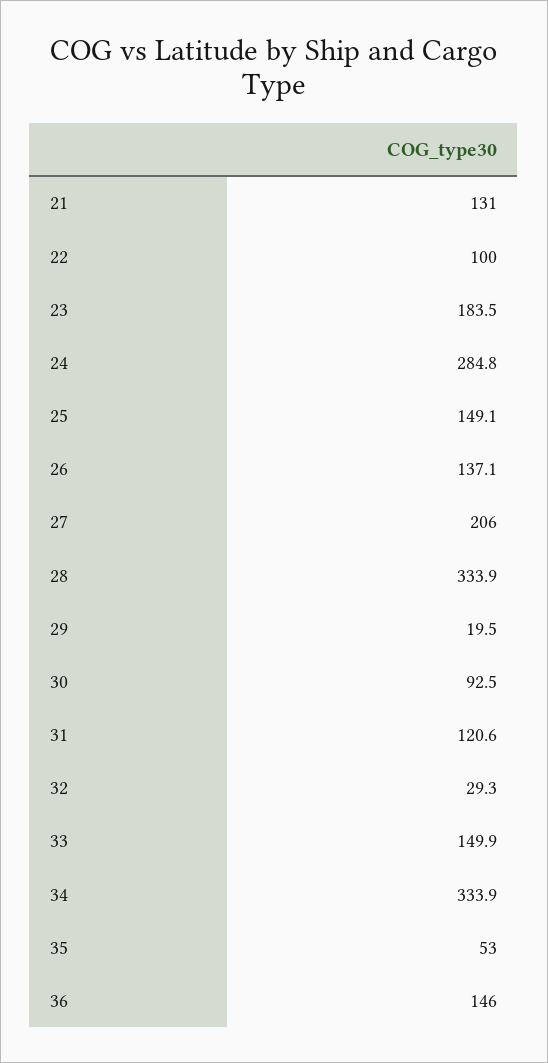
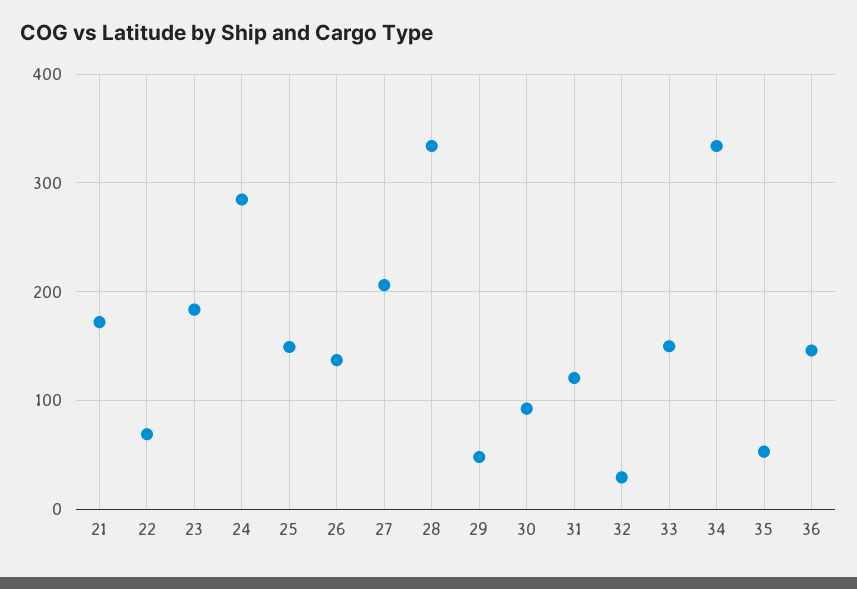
21: 131 -> 170
22: 100 -> 70
29: 19.5 -> 50

